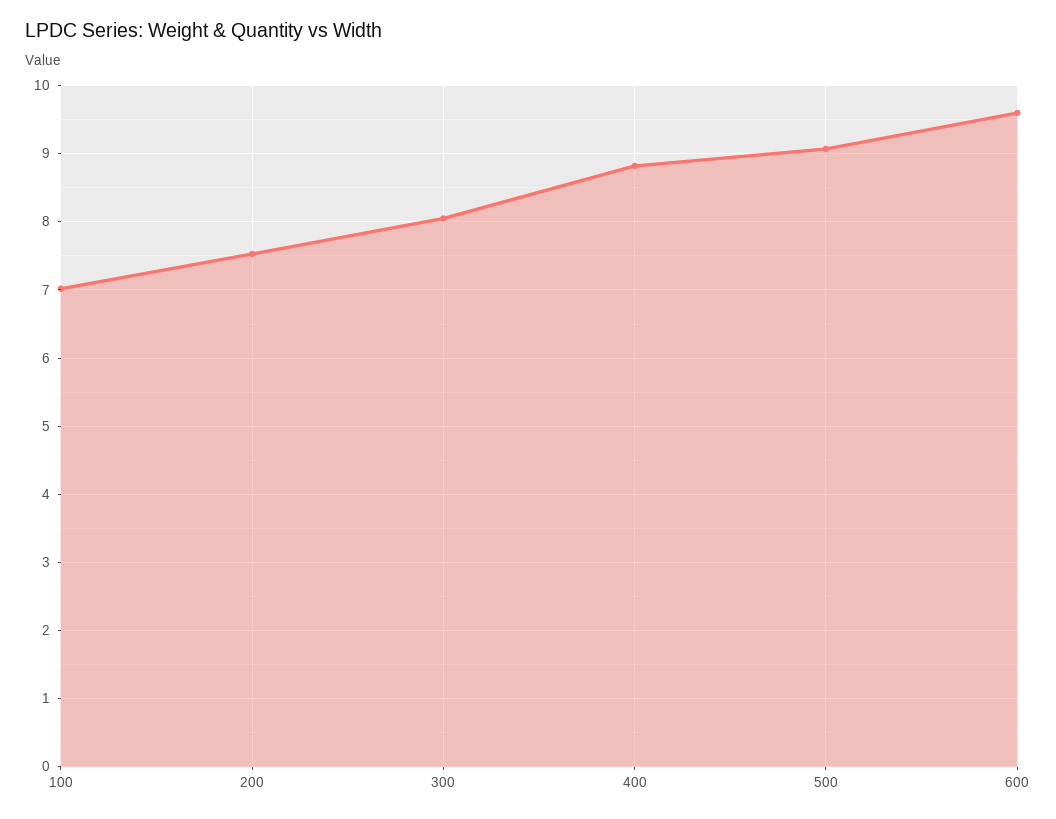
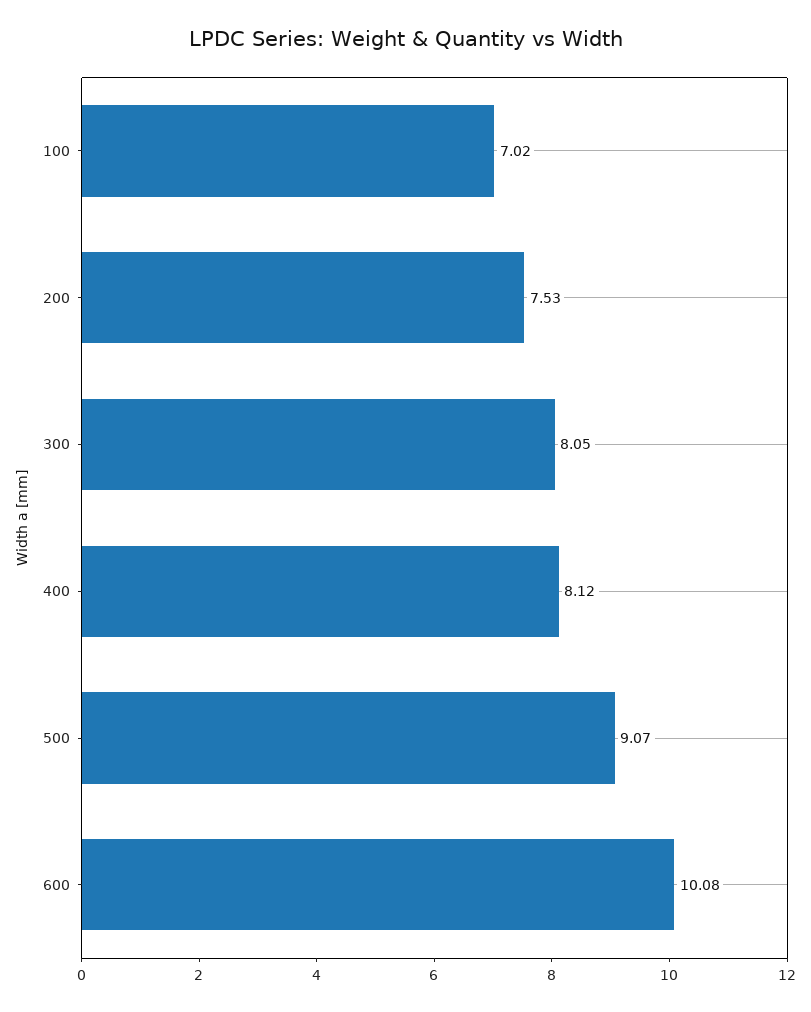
400: 8.8 -> 8.12
600: 9.6 -> 10.08

